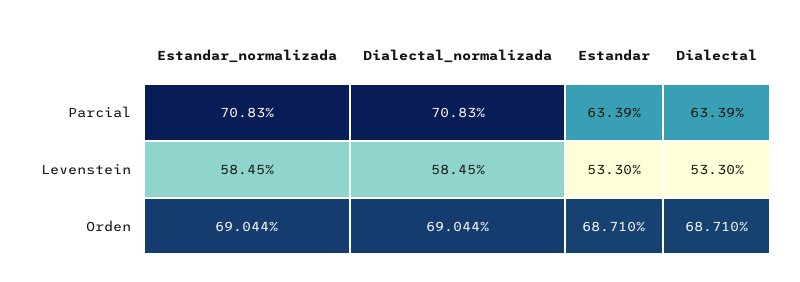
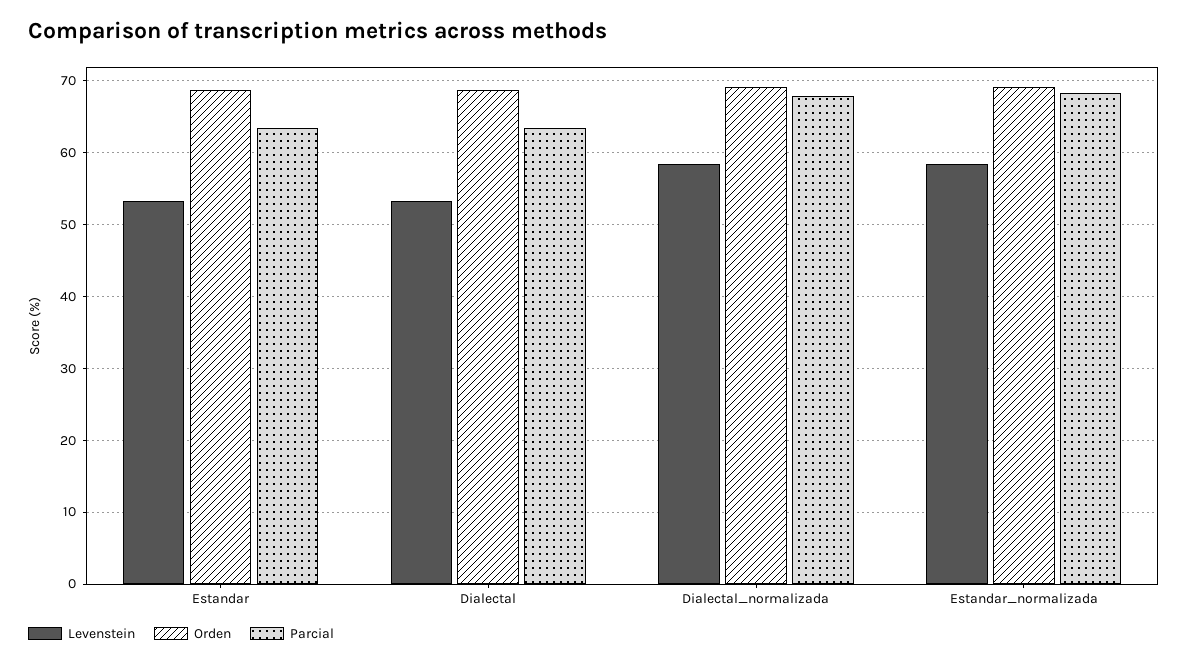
Parcial, Estandar_normalizada: 70.83 -> 68
Parcial, Dialectal_normalizada: 70.83 -> 68

